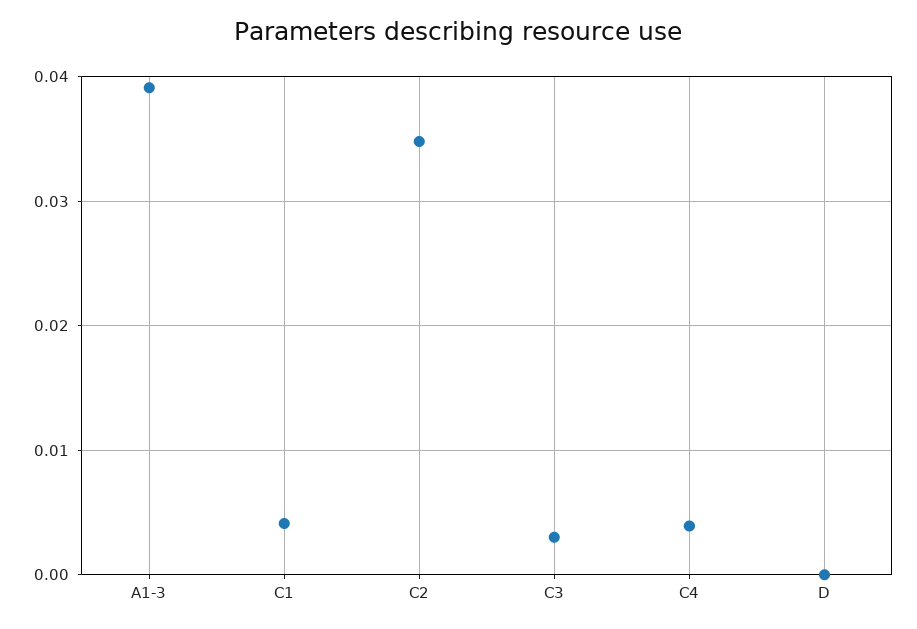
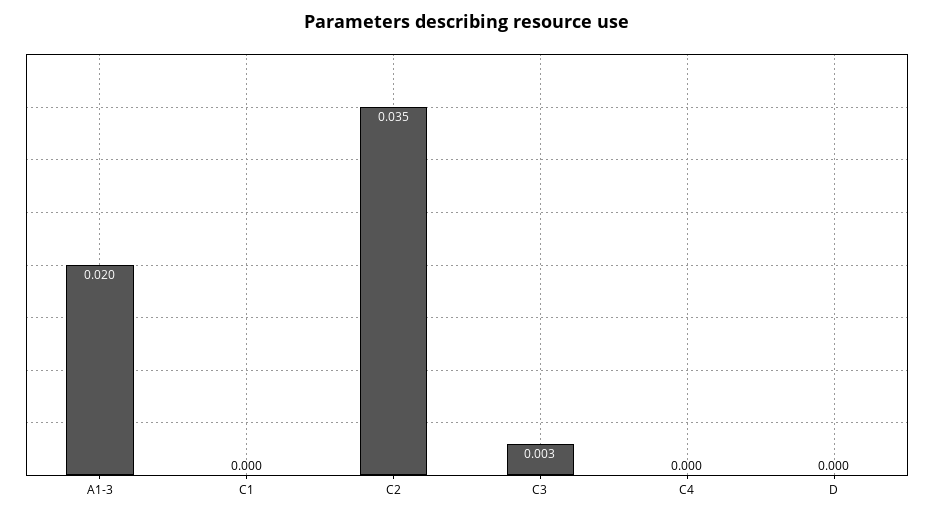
A1-3: 0.039 -> 0.02
C1: 0.004 -> 0
C4: 0.004 -> 0

